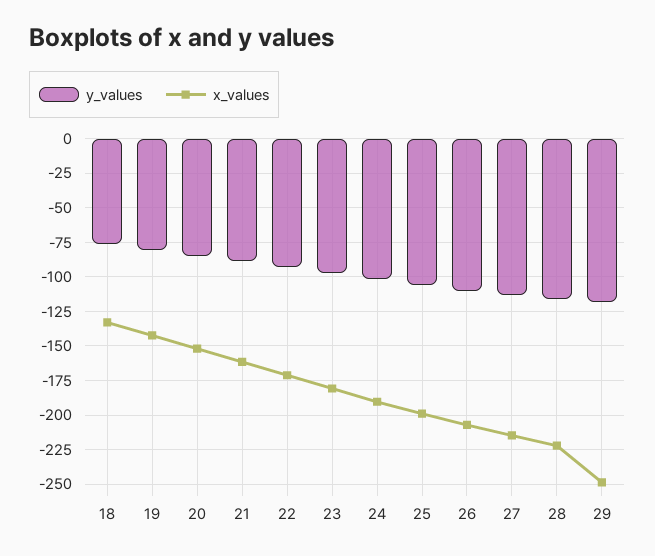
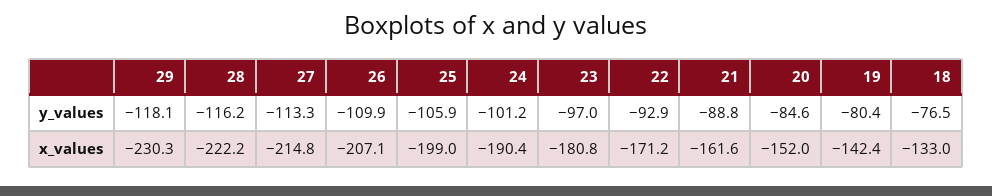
x_values, 29: -250 -> -230.3

